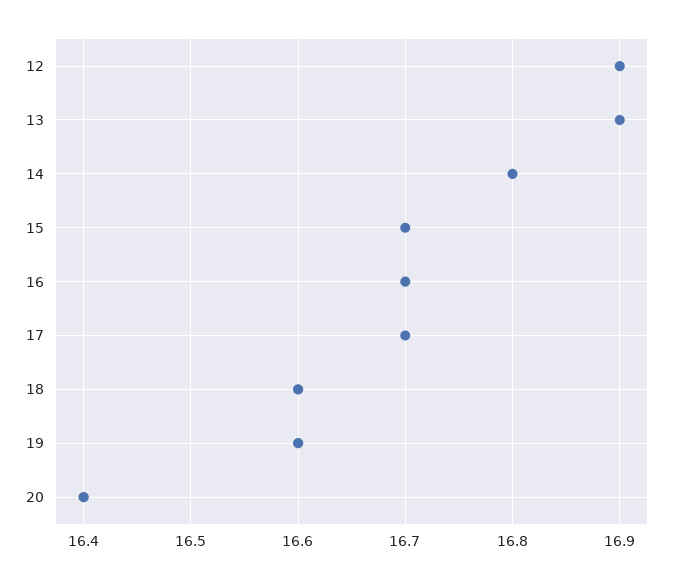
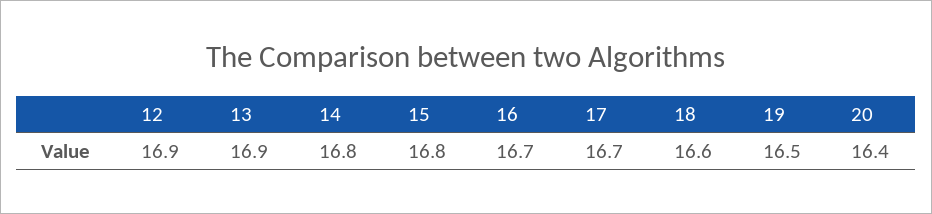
15: 16.7 -> 16.8
19: 16.6 -> 16.5

